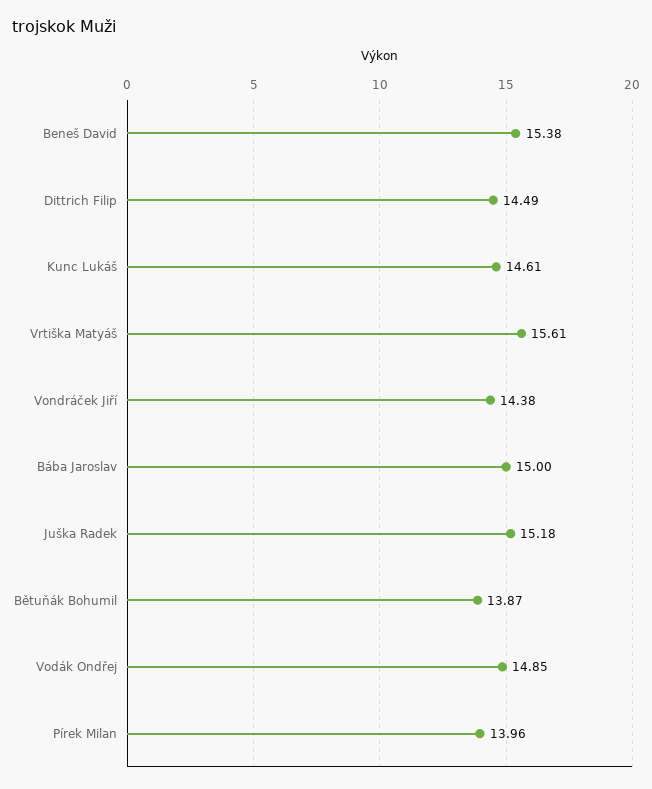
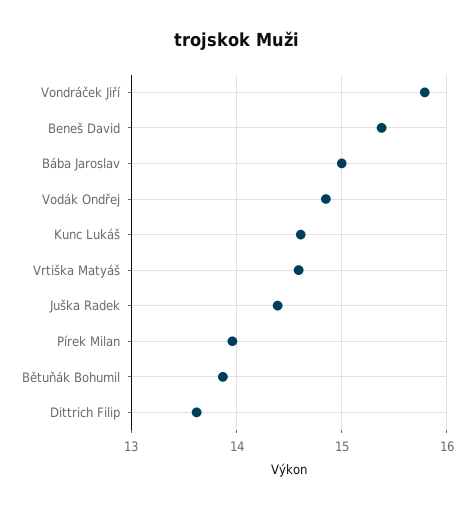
Dittrich Filip: 14.49 -> 13.6
Vrtiška Matyáš: 15.61 -> 14.6
Vondráček Jiří: 14.38 -> 15.8
Juška Radek: 15.18 -> 14.4

